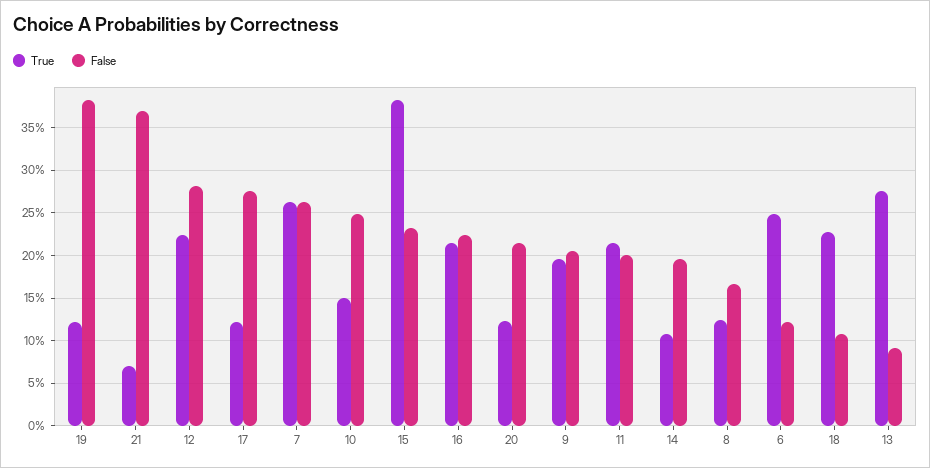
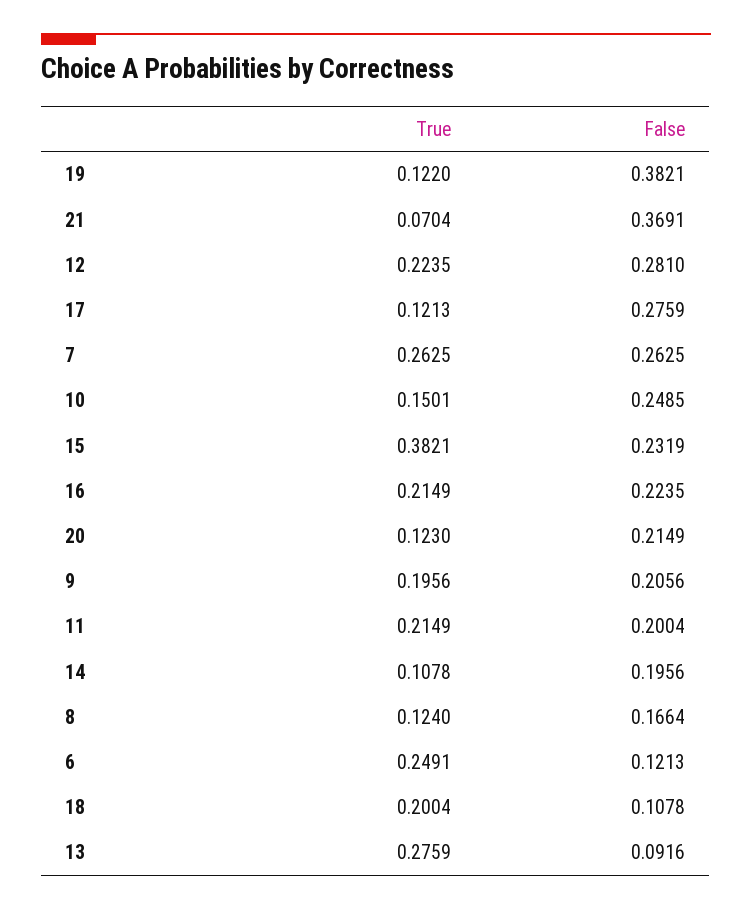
True, 18: 0.23 -> 0.2004

